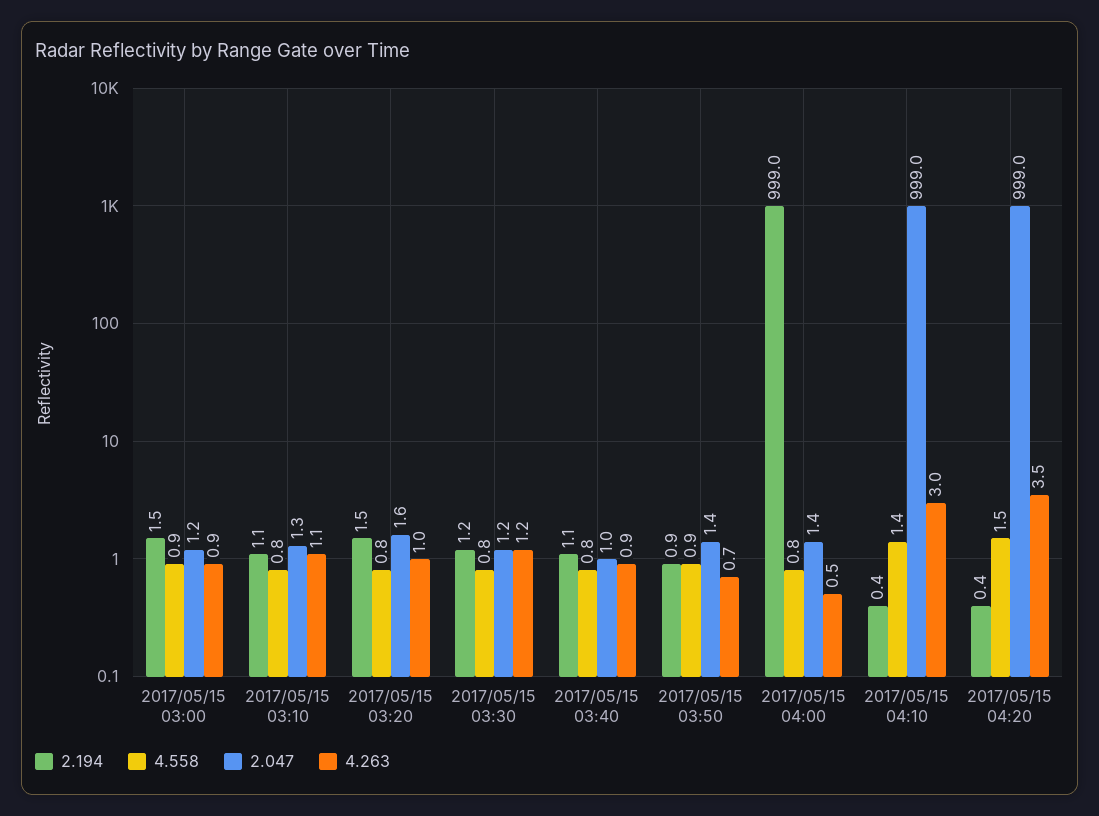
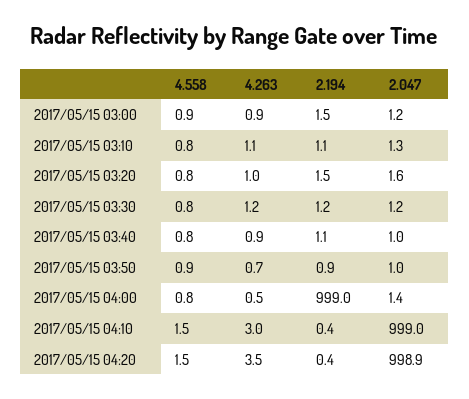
2.047, 2017/05/15 03:50: 1.4 -> 1
4.558, 2017/05/15 04:10: 1.4 -> 1.5
2.047, 2017/05/15 04:20: 999 -> 998.9

